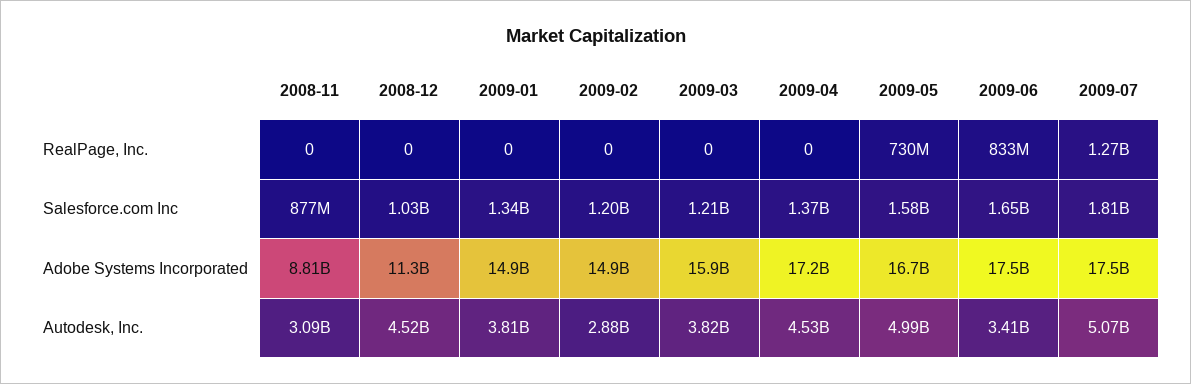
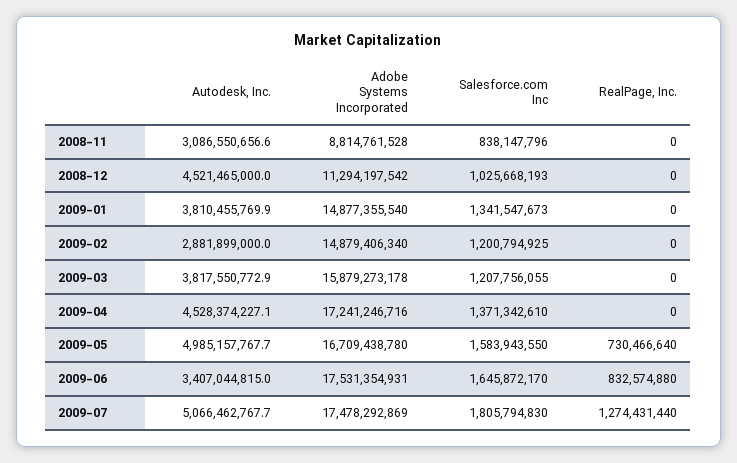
2008-11, Salesforce.com Inc: 877000000 -> 838147796

